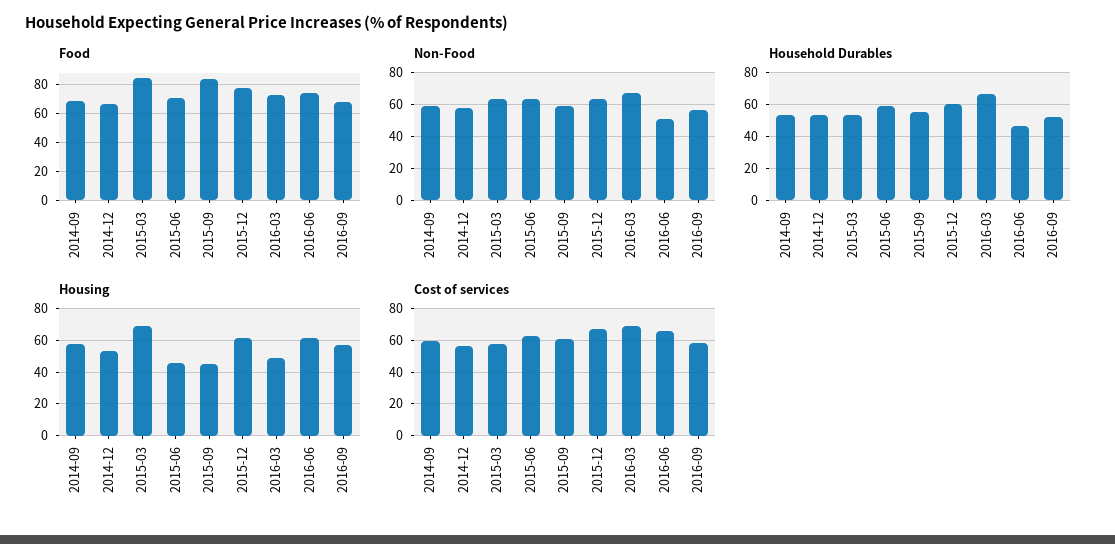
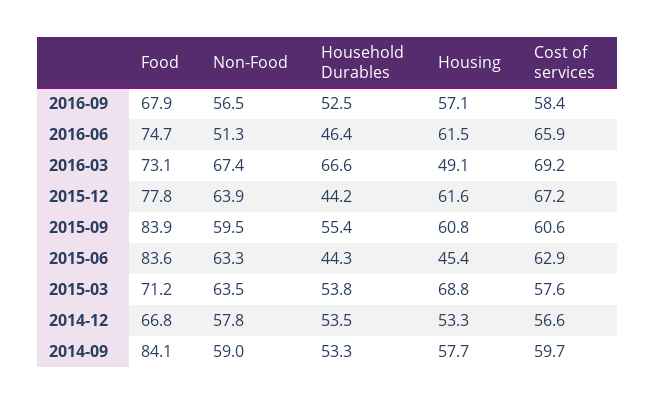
Food, 2014-09: 70 -> 84.1
Food, 2015-03: 85 -> 71.2
Food, 2015-06: 70 -> 83.6
Household Durables, 2015-06: 60 -> 44.3
Household Durables, 2015-12: 60 -> 44.2
Housing, 2015-09: 45 -> 60.8

